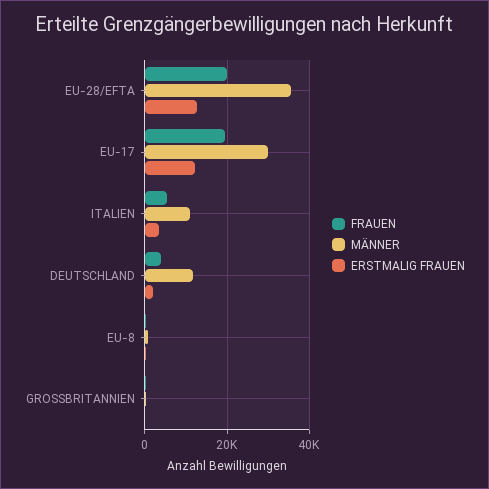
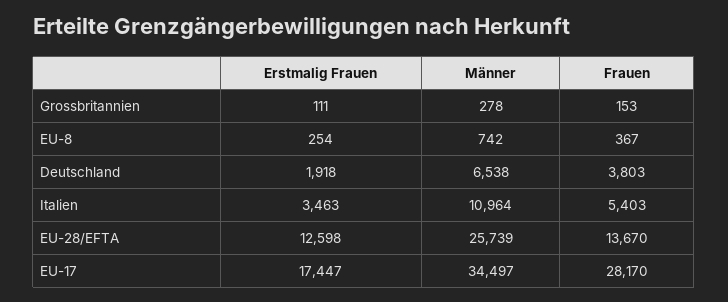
FRAUEN, EU-28/EFTA: 20000 -> 13670
MÄNNER, EU-28/EFTA: 36000 -> 25739
FRAUEN, EU-17: 20000 -> 28170
MÄNNER, EU-17: 30000 -> 34497
ERSTMALIG FRAUEN, EU-17: 12000 -> 17447
MÄNNER, DEUTSCHLAND: 12000 -> 6538

